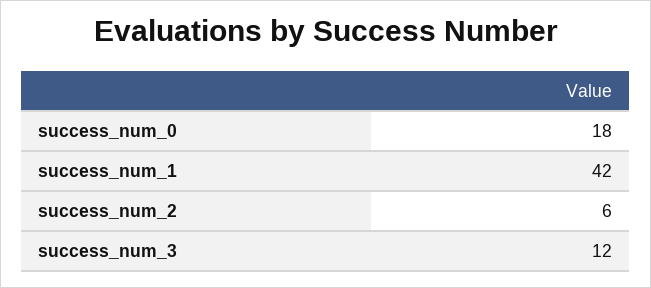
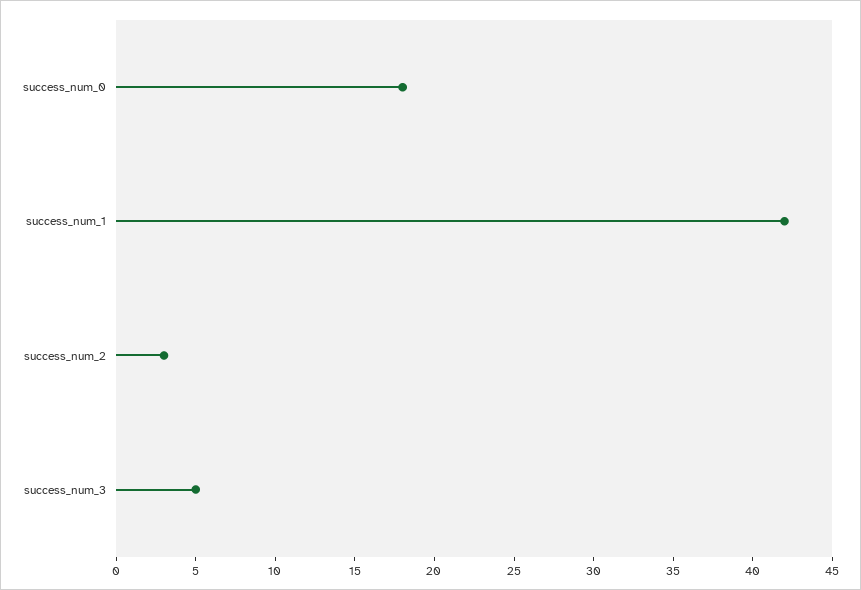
success_num_2: 6 -> 3
success_num_3: 12 -> 5

